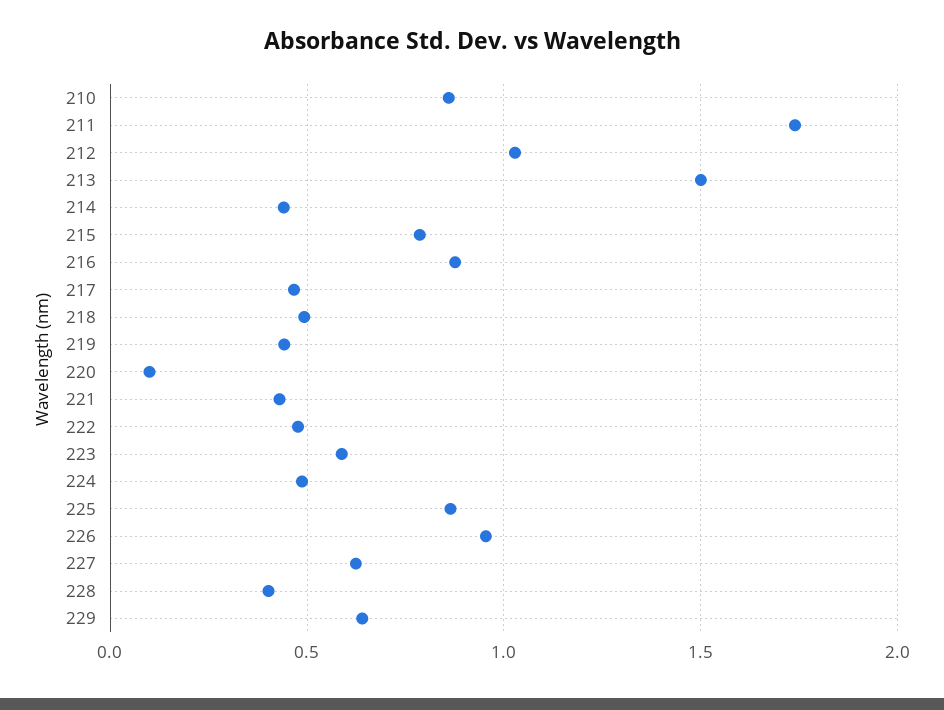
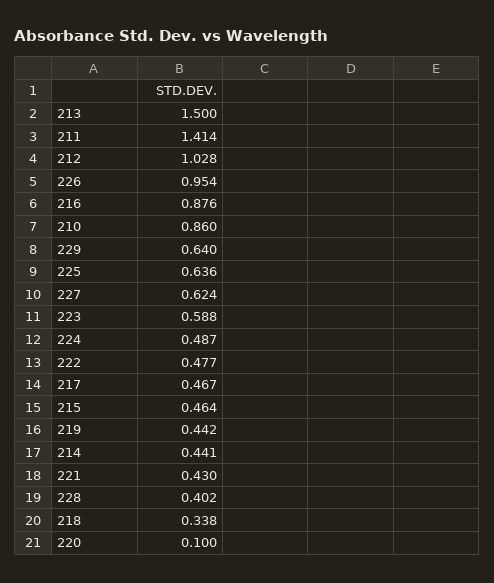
211: 1.75 -> 1.414
215: 0.8 -> 0.464
218: 0.5 -> 0.338
225: 0.85 -> 0.636

